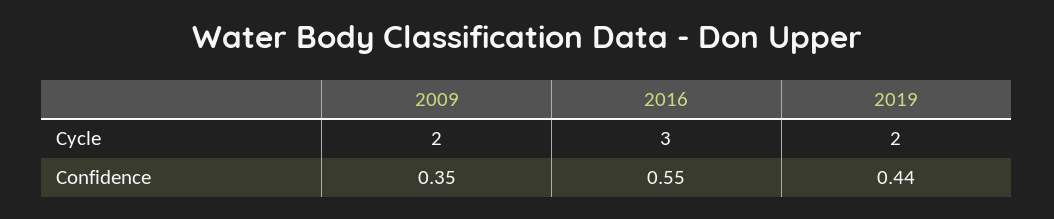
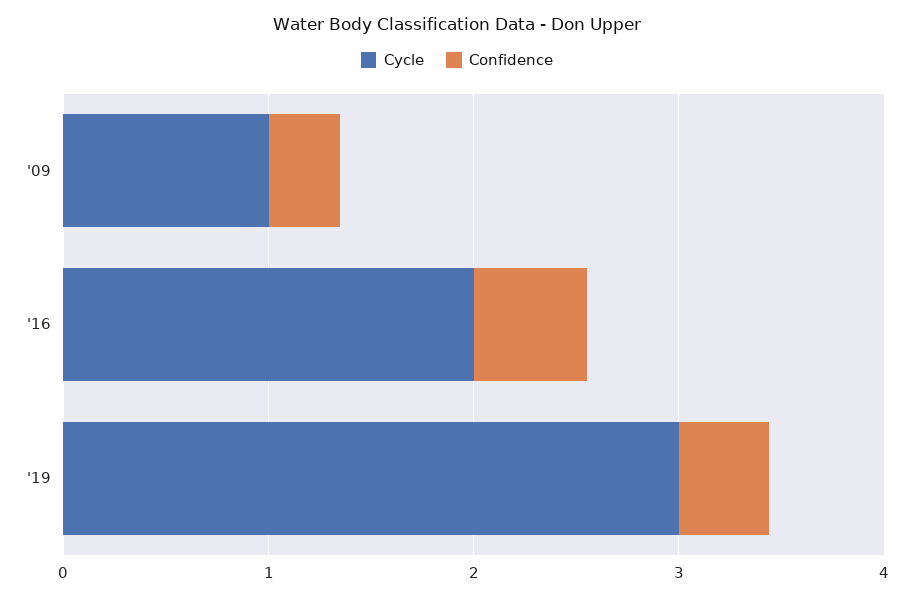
Cycle, 2009: 2 -> 1
Cycle, 2016: 3 -> 2
Cycle, 2019: 2 -> 3

